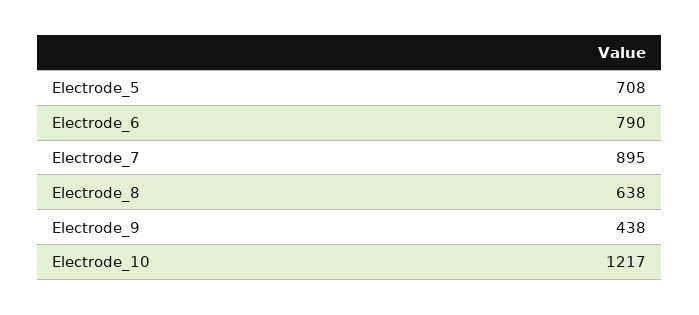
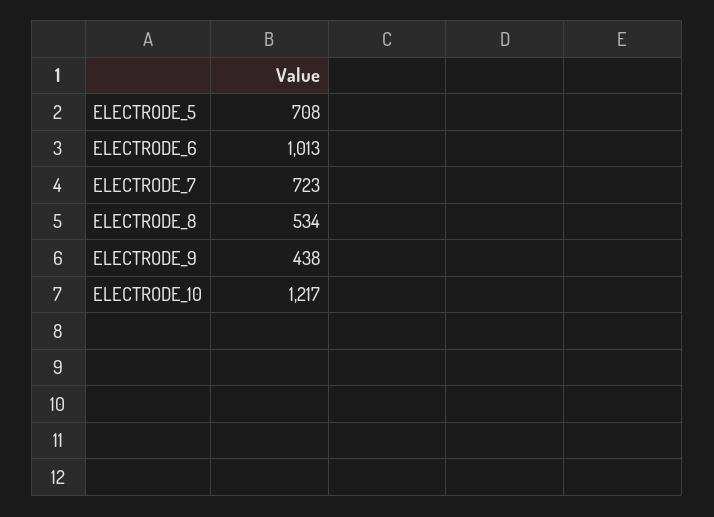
Electrode_6: 790 -> 1013
Electrode_7: 895 -> 723
Electrode_8: 638 -> 534

